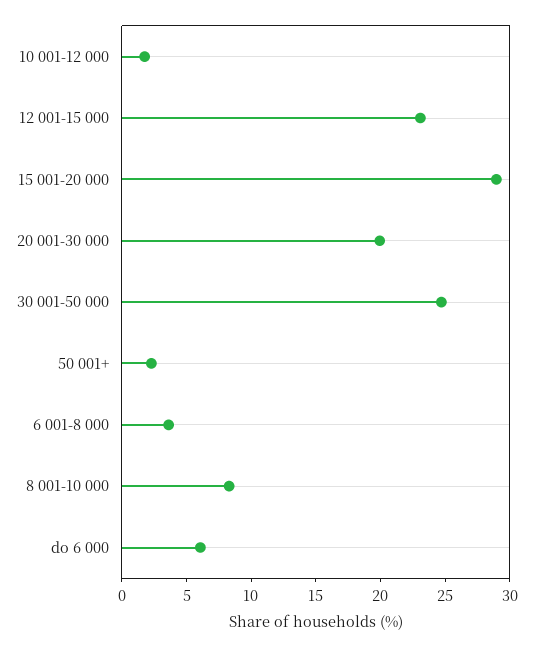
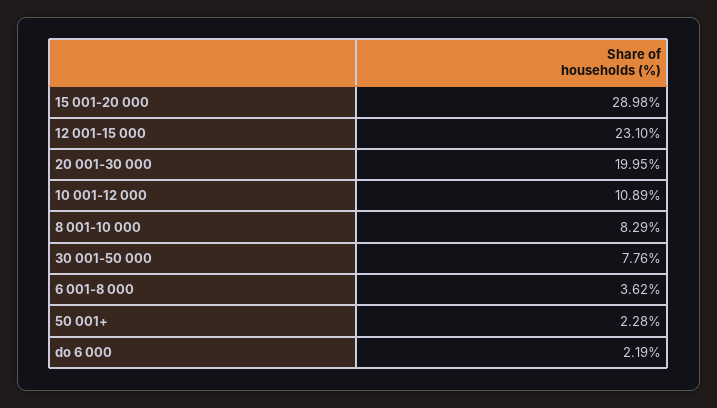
10 001-12 000: 2 -> 10.89
30 001-50 000: 25 -> 7.76
do 6 000: 6 -> 2.19

